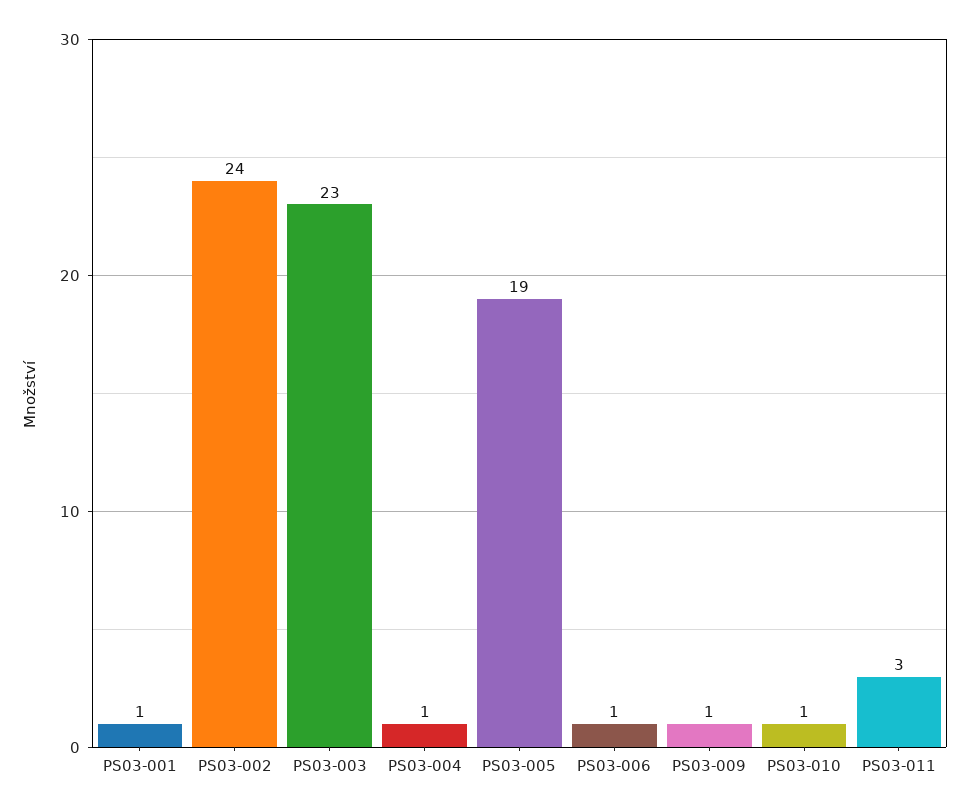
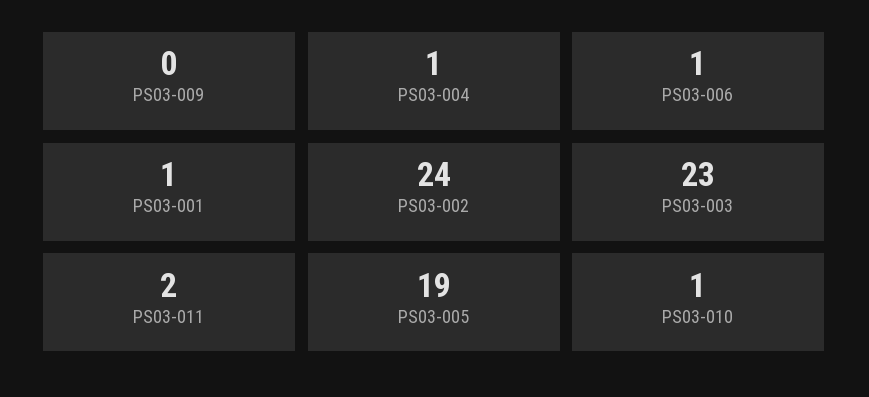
PS03-009: 1 -> 0
PS03-011: 3 -> 2

